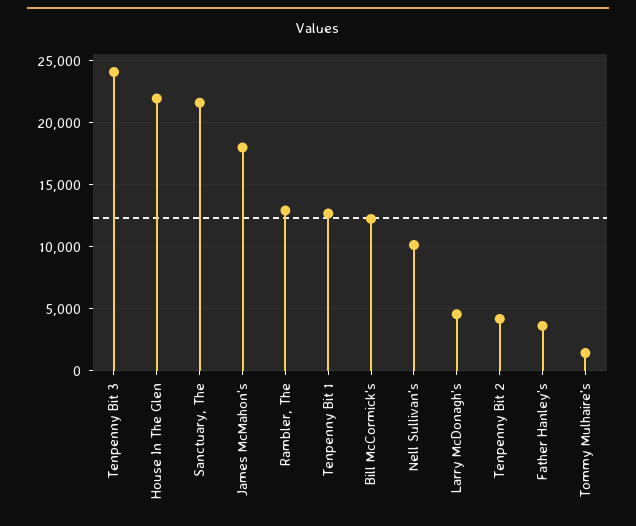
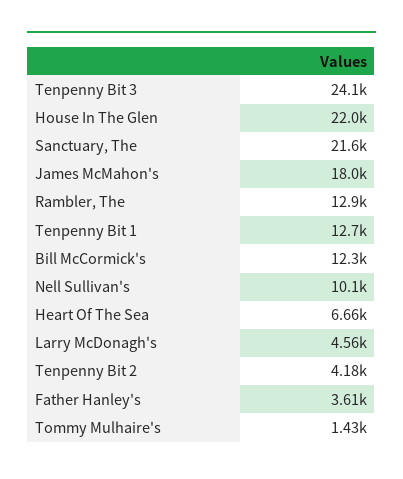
Heart Of The Sea: none -> 6660

